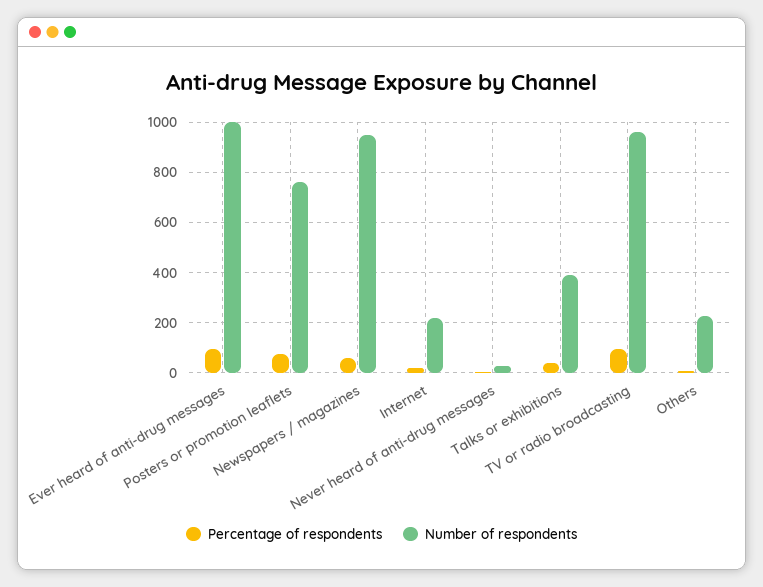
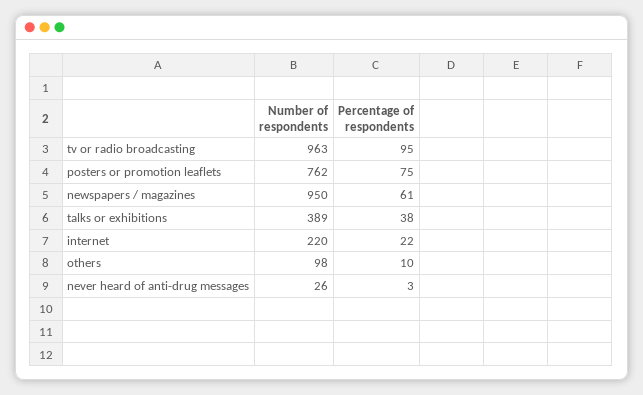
Percentage of respondents, Ever heard of anti-drug messages: 100 -> none
Number of respondents, Ever heard of anti-drug messages: 1000 -> none
Number of respondents, Others: 225 -> 98

